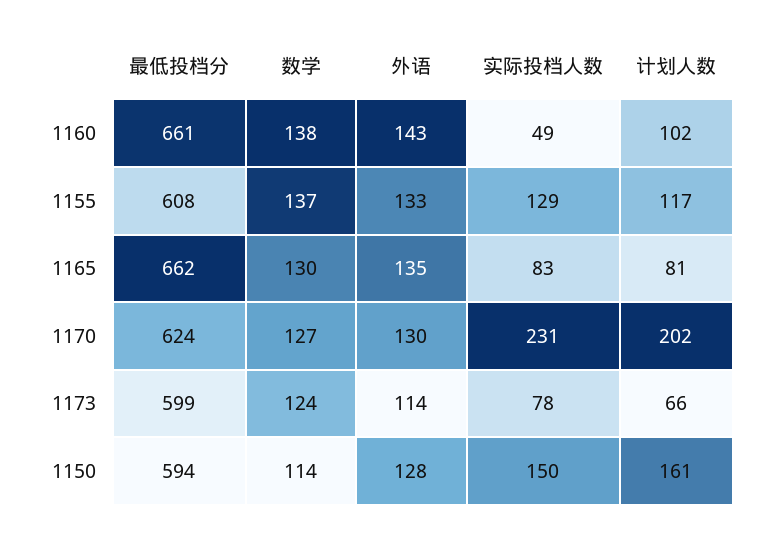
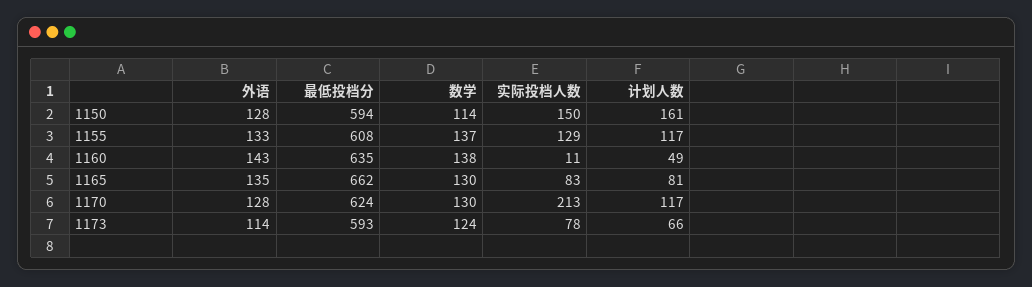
最低投档分, 1160: 661 -> 635
实际投档人数, 1160: 49 -> 11
计划人数, 1160: 102 -> 49
数学, 1170: 127 -> 130
外语, 1170: 130 -> 128
实际投档人数, 1170: 231 -> 213
计划人数, 1170: 202 -> 117
最低投档分, 1173: 599 -> 593

